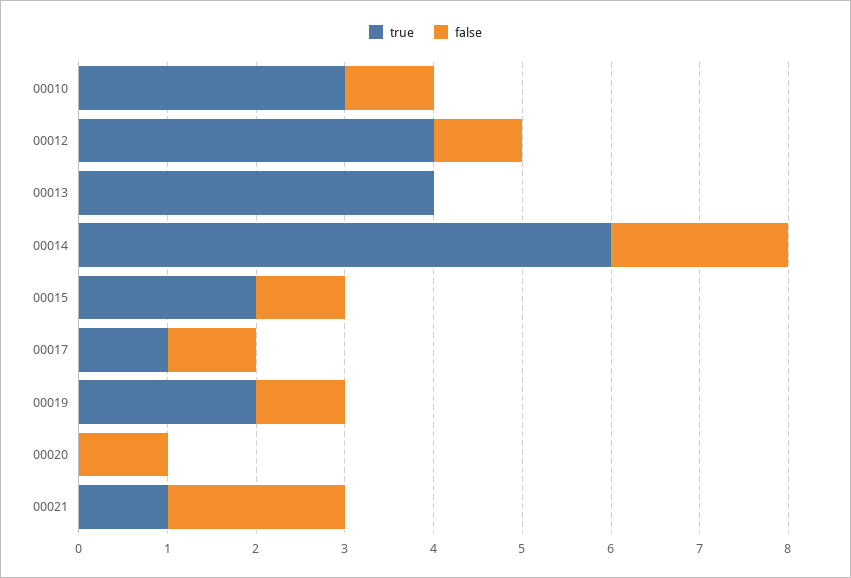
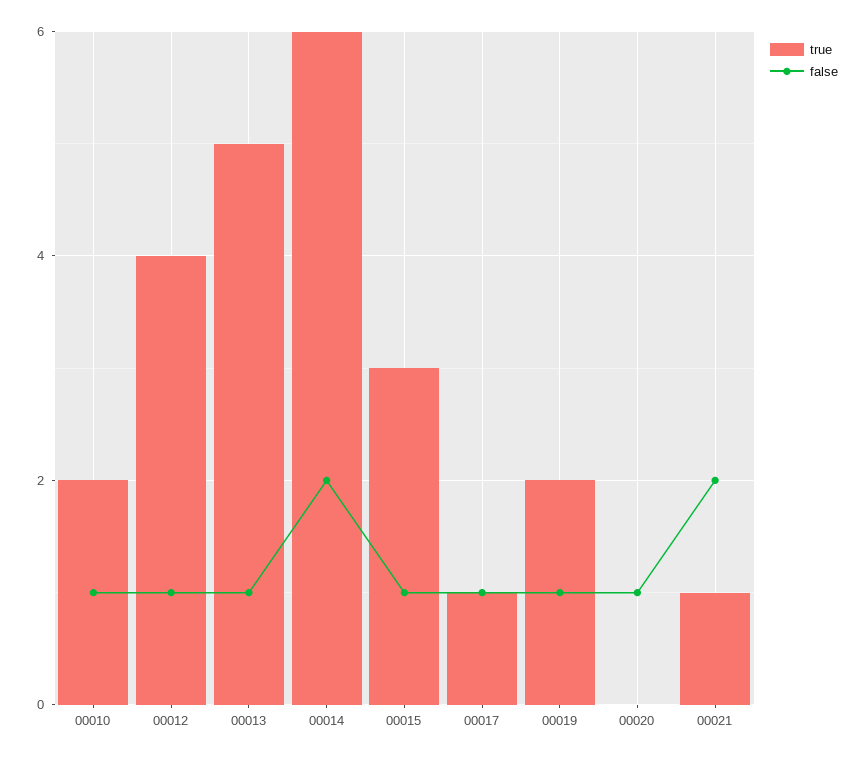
true, 00010: 3 -> 2
true, 00013: 4 -> 5
false, 00013: 0 -> 1
true, 00015: 2 -> 3

